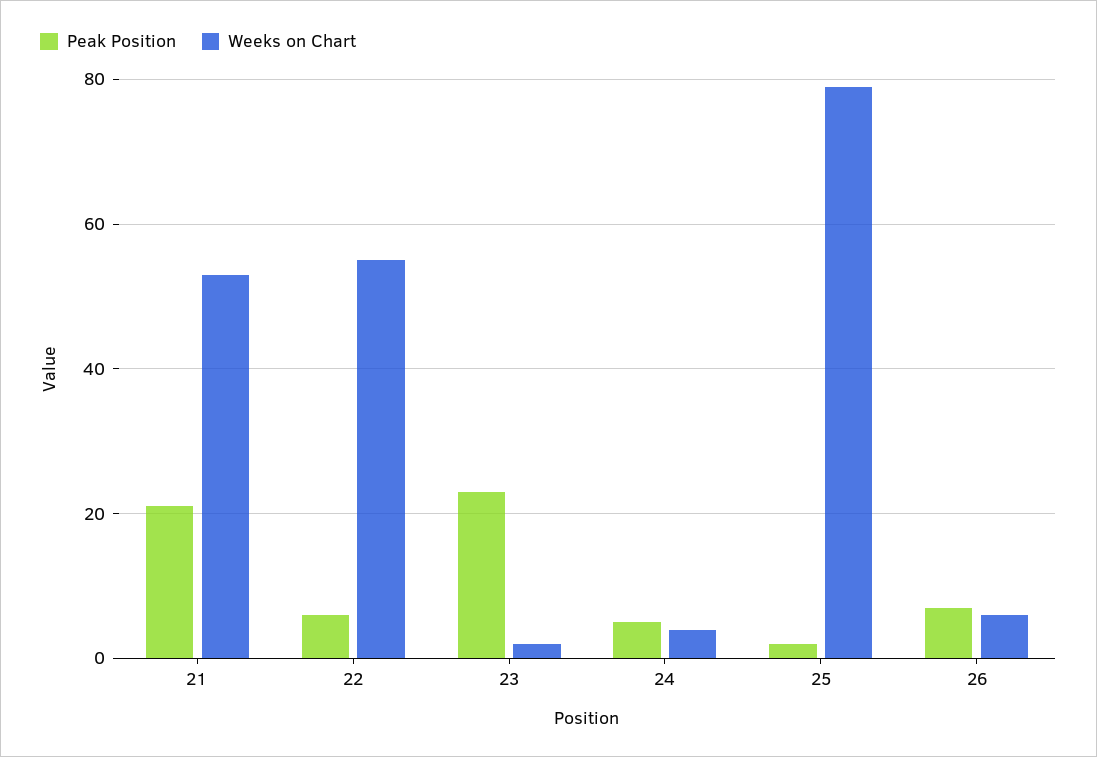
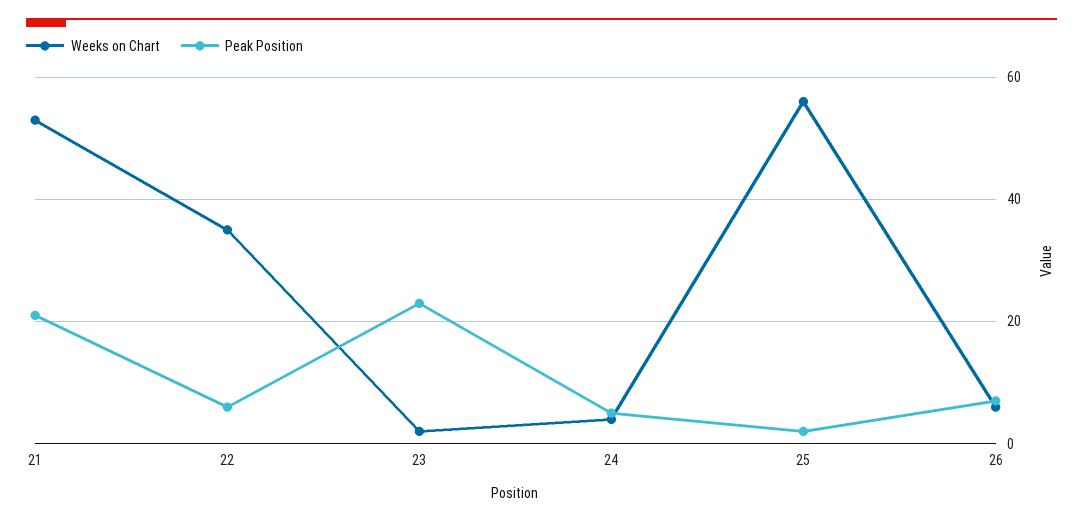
Weeks on Chart, 22: 55 -> 35
Weeks on Chart, 25: 80 -> 55

